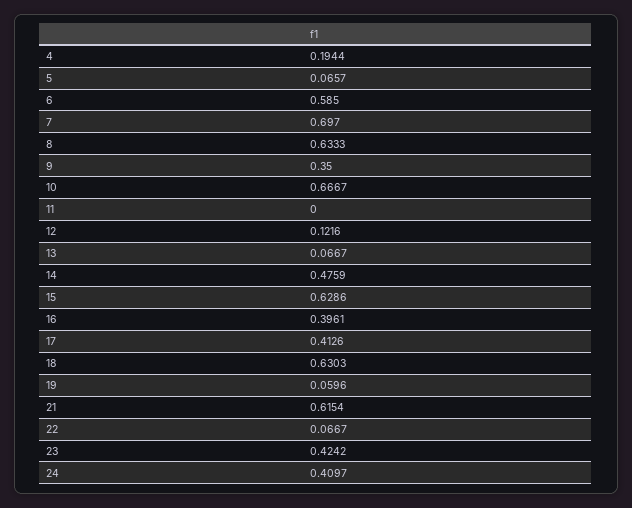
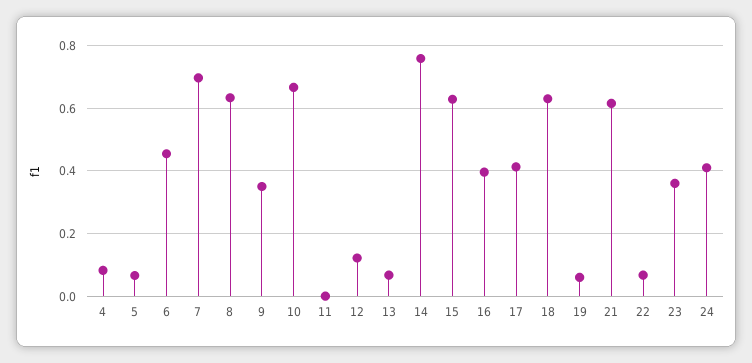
4: 0.1944 -> 0.08
6: 0.585 -> 0.46
14: 0.4759 -> 0.76
23: 0.4242 -> 0.36

